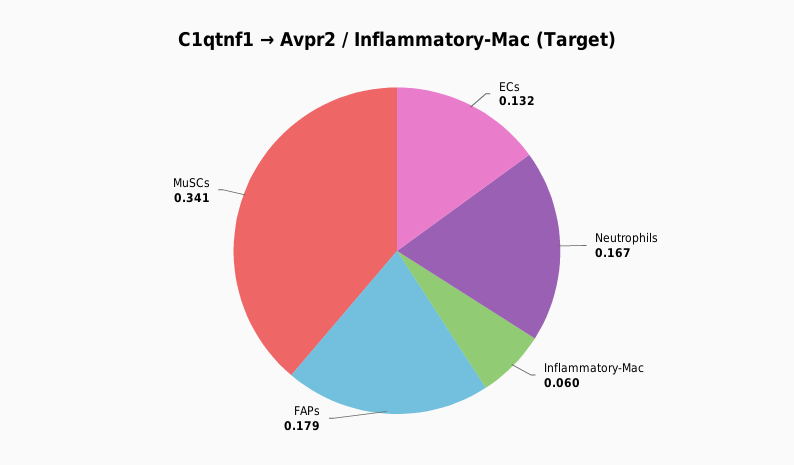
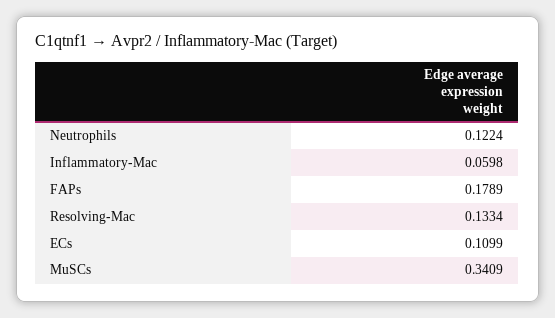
ECs: 0.132 -> 0.1099
Neutrophils: 0.167 -> 0.1224
Resolving-Mac: none -> 0.1334

